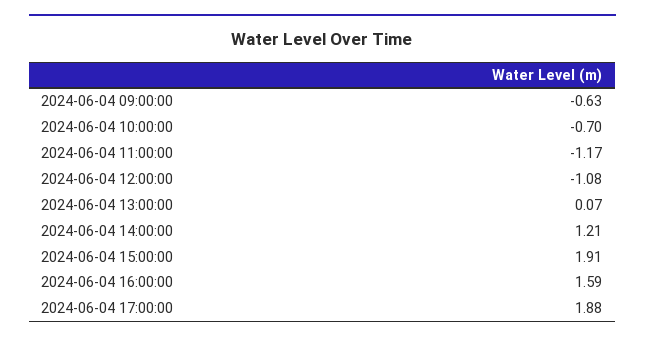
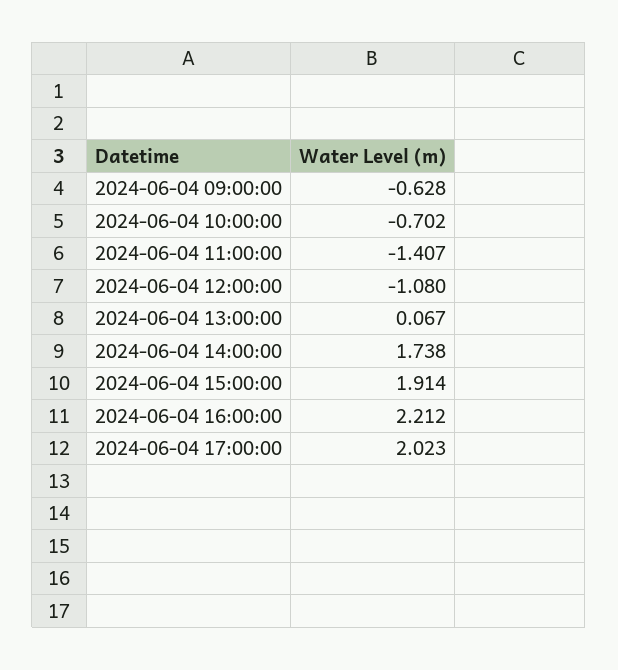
2024-06-04 11:00:00: -1.17 -> -1.407
2024-06-04 14:00:00: 1.21 -> 1.738
2024-06-04 16:00:00: 1.59 -> 2.212
2024-06-04 17:00:00: 1.88 -> 2.023

